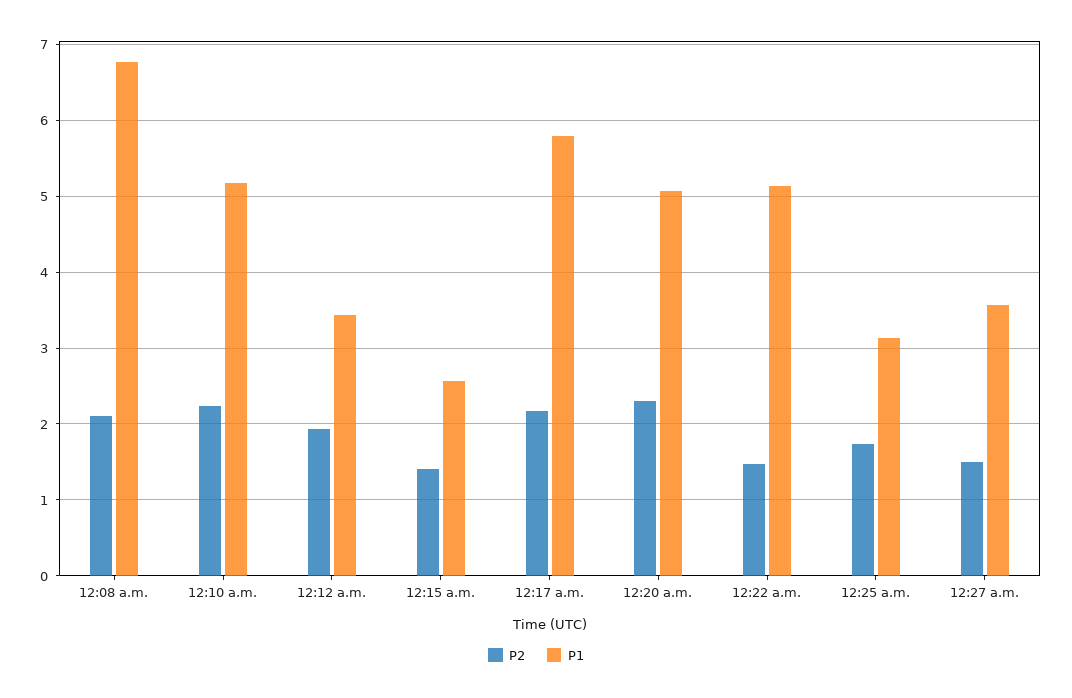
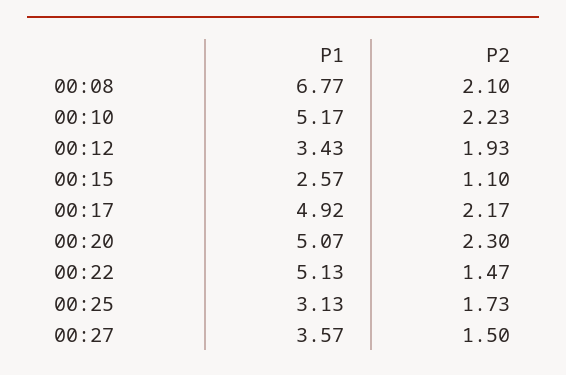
P2, 12:15 a.m.: 1.4 -> 1.1
P1, 12:17 a.m.: 5.8 -> 4.92

